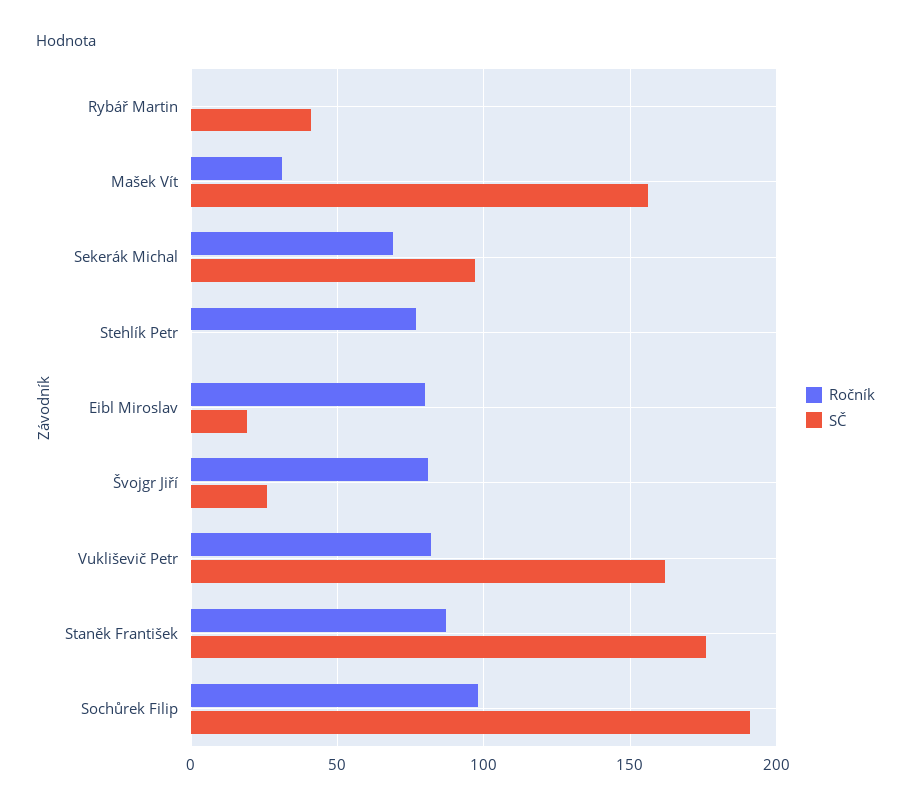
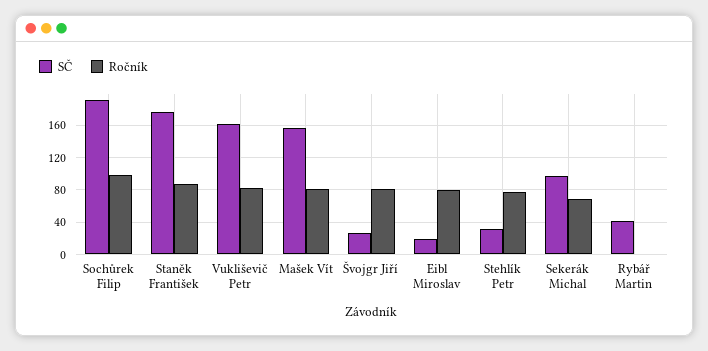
Ročník, Mašek Vít: 30 -> 80
SČ, Stehlík Petr: 0 -> 30

